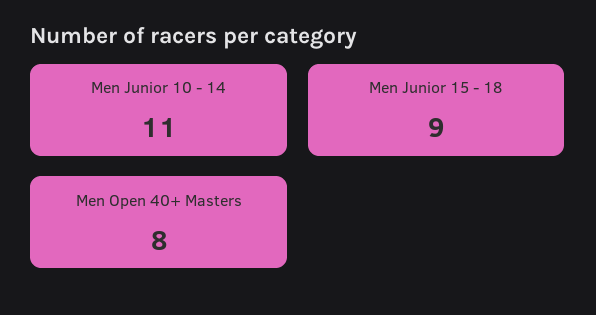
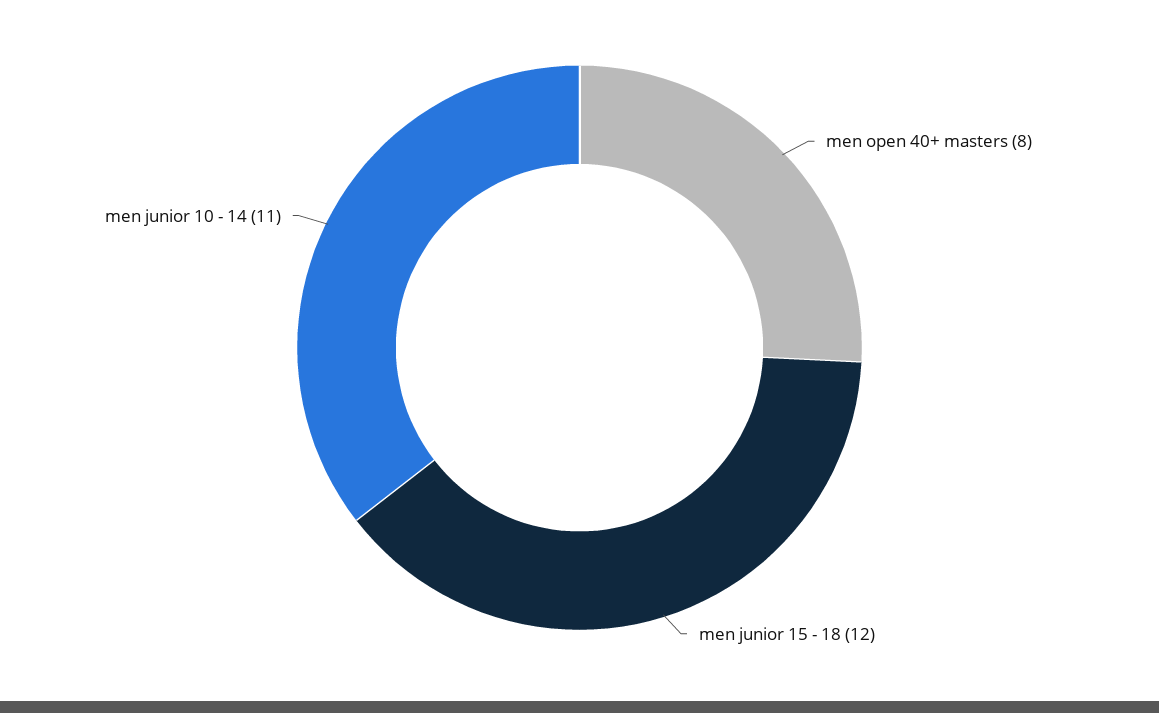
Men Junior 15 - 18: 9 -> 12

